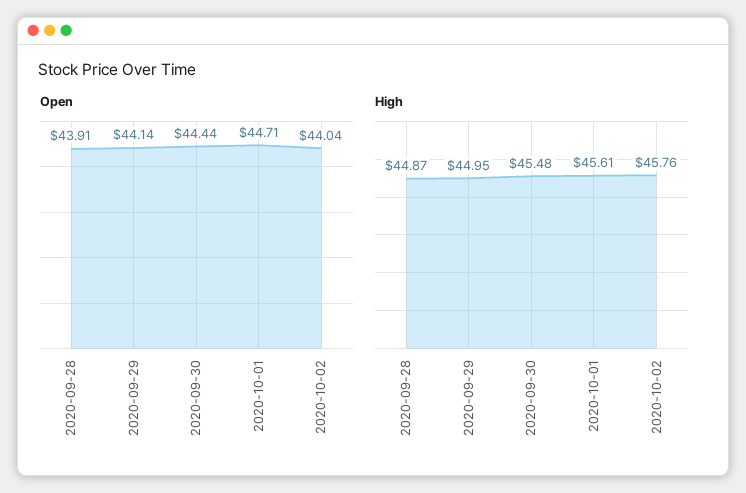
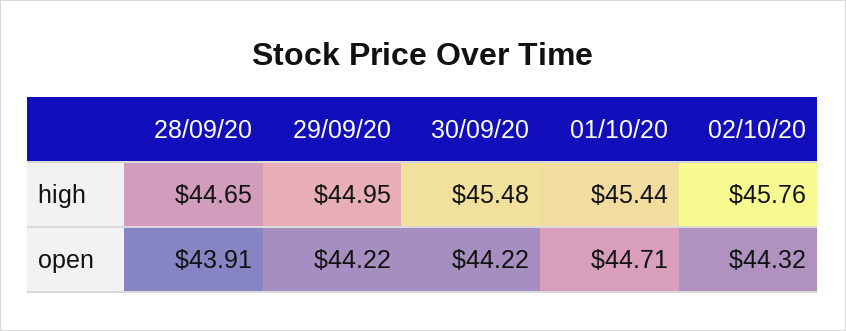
Open, 2020-09-29: 44.14 -> 44.22
Open, 2020-09-30: 44.44 -> 44.22
Open, 2020-10-02: 44.04 -> 44.32
High, 2020-09-28: 44.87 -> 44.65
High, 2020-10-01: 45.61 -> 45.44

